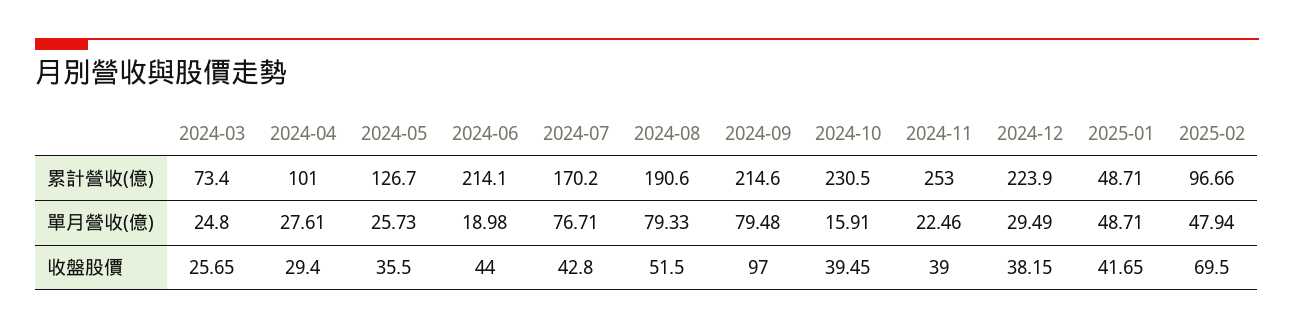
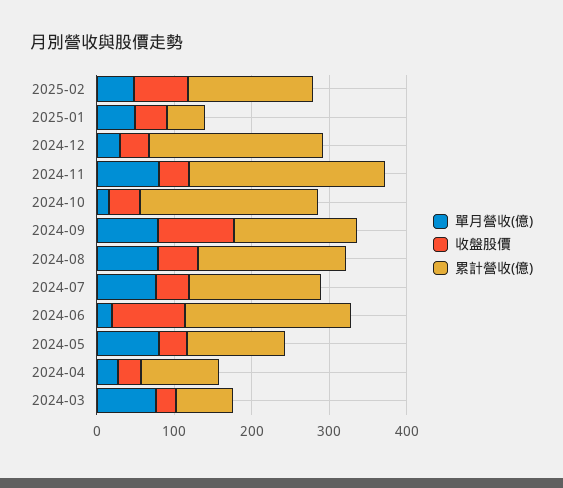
累計營收(億), 2024-09: 214.6 -> 160
累計營收(億), 2025-02: 96.66 -> 160
單月營收(億), 2024-03: 24.8 -> 80
單月營收(億), 2024-05: 25.73 -> 80
單月營收(億), 2024-11: 22.46 -> 80
收盤股價, 2024-06: 44 -> 100

